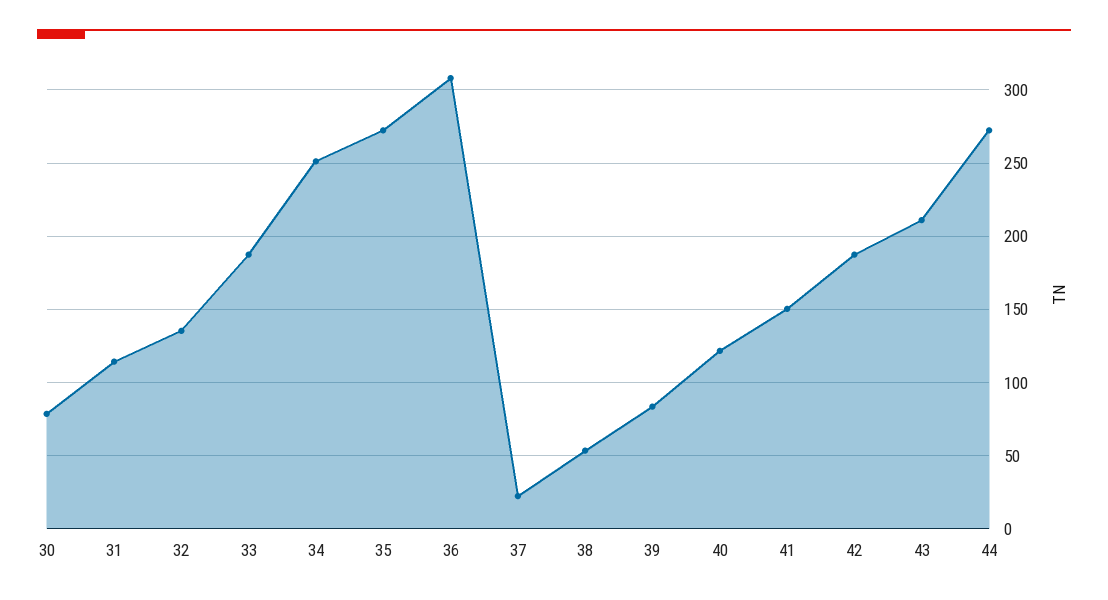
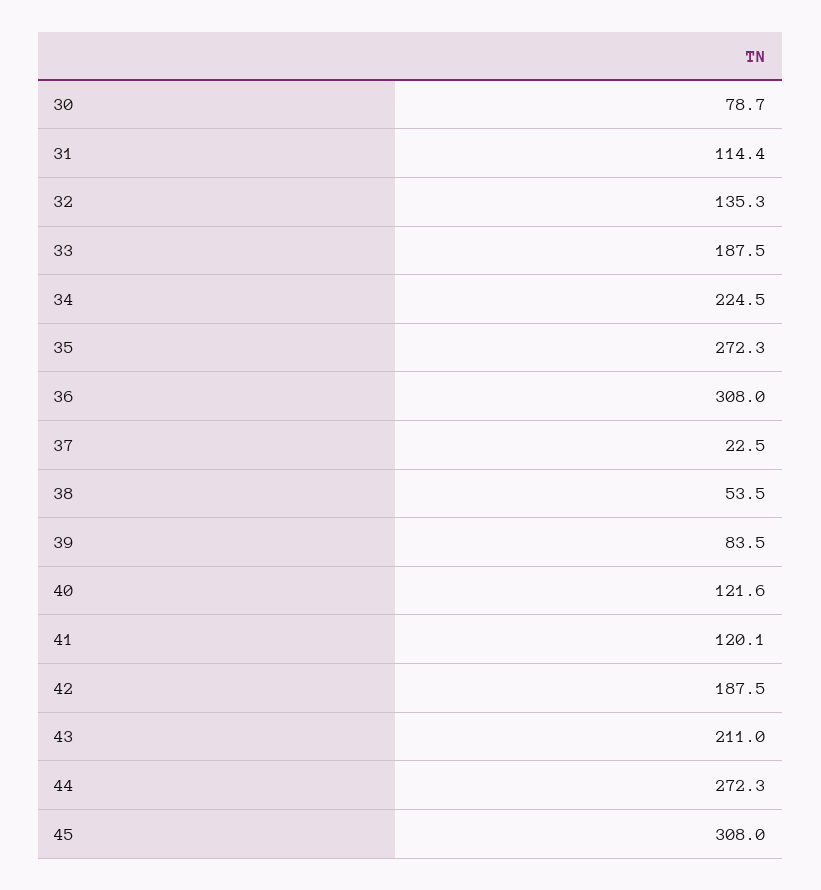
34: 250 -> 224.5
41: 150 -> 120.1
45: none -> 308

